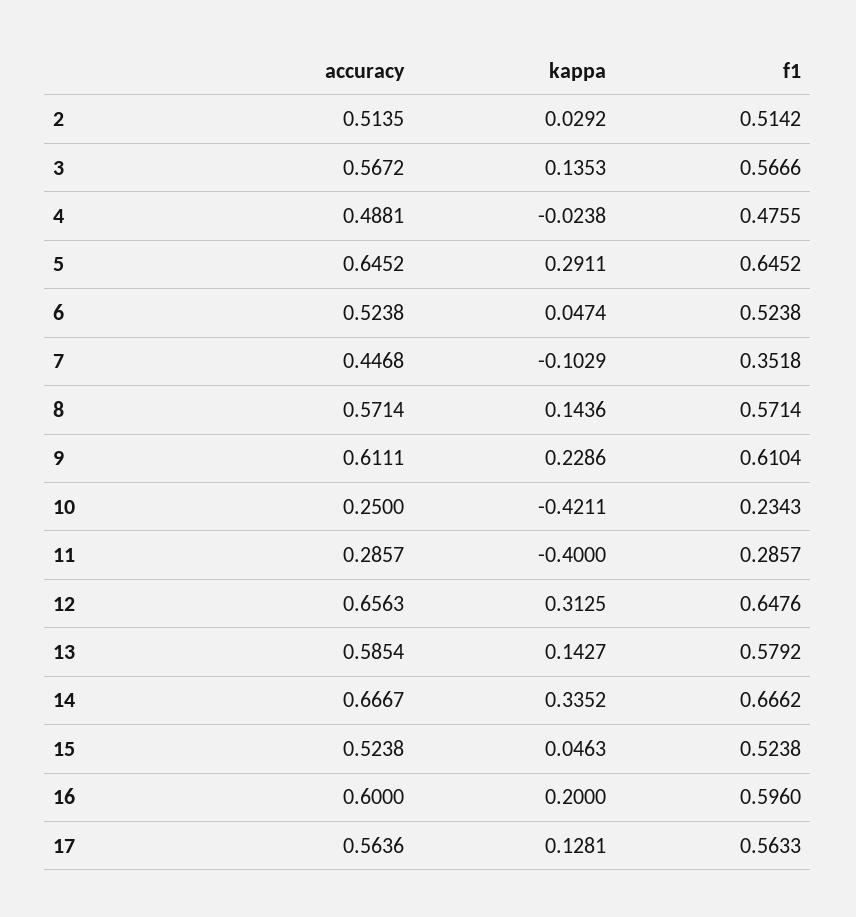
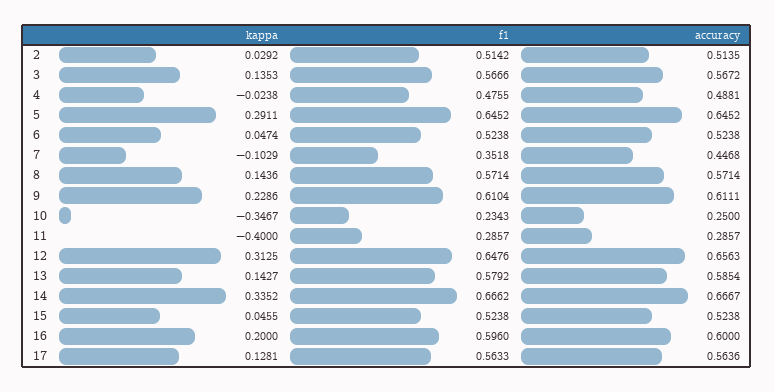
kappa, 10: -0.4211 -> -0.3467
kappa, 15: 0.0463 -> 0.0455

